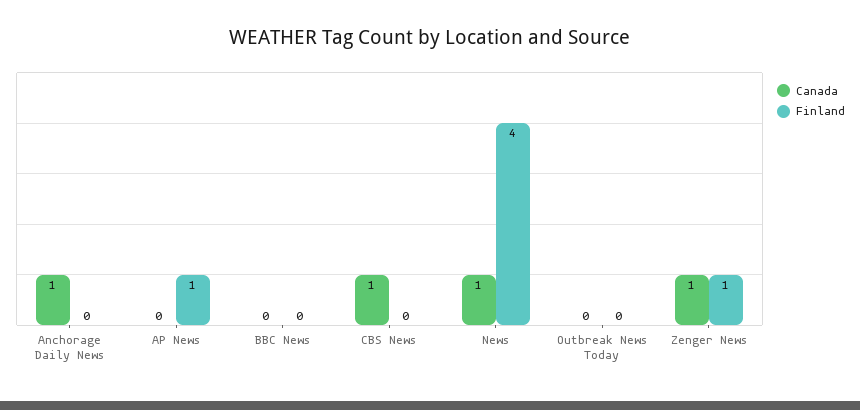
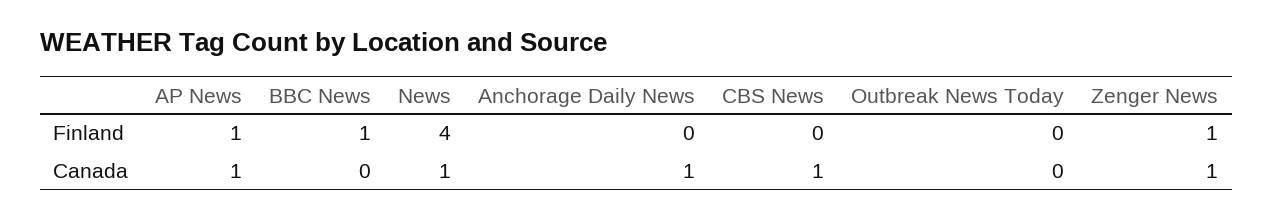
Canada, AP News: 0 -> 1
Finland, BBC News: 0 -> 1

